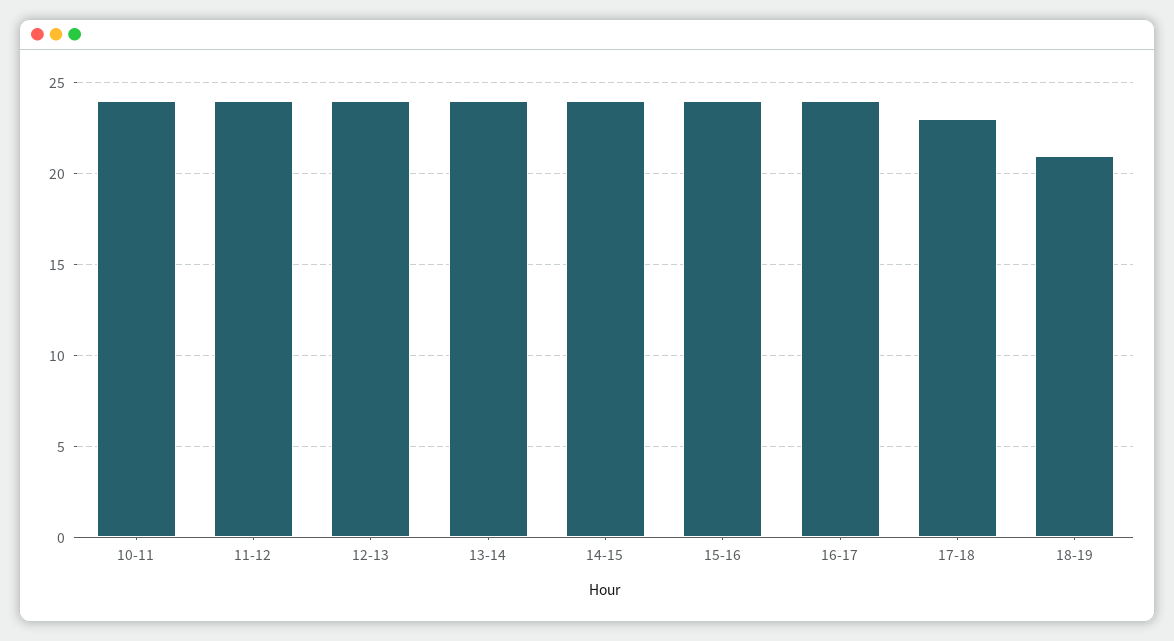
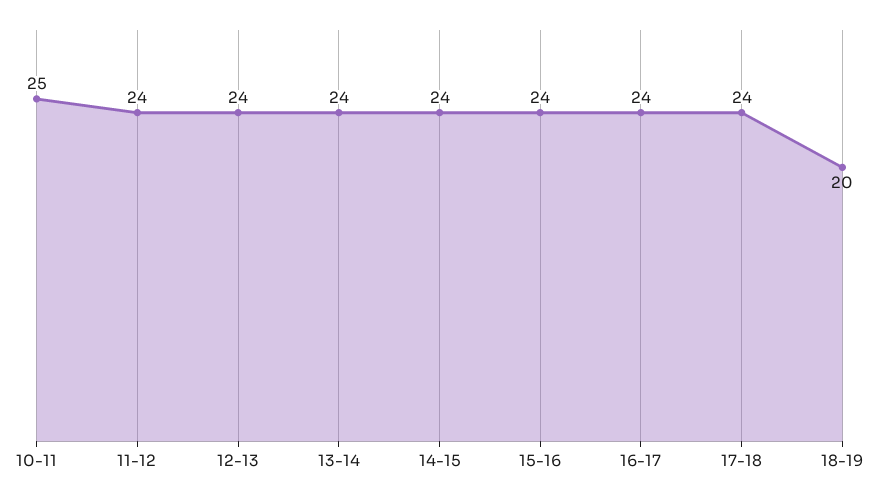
10-11: 24 -> 25
17-18: 23 -> 24
18-19: 21 -> 20

